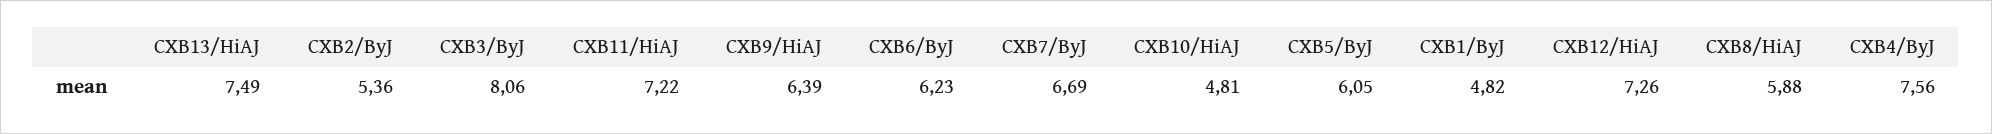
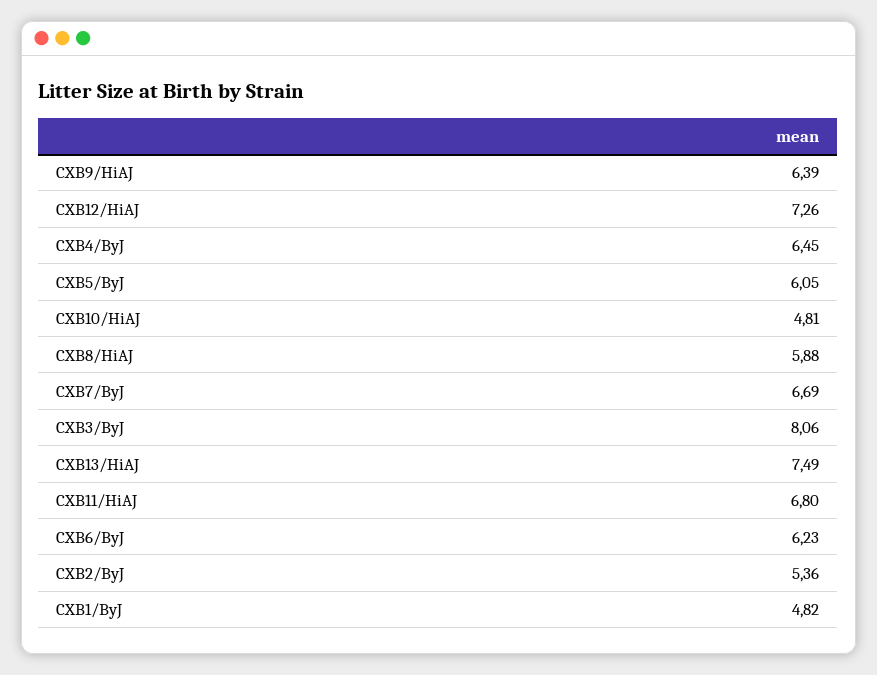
CXB11/HiAJ: 7.22 -> 6.8
CXB4/ByJ: 7.56 -> 6.45

